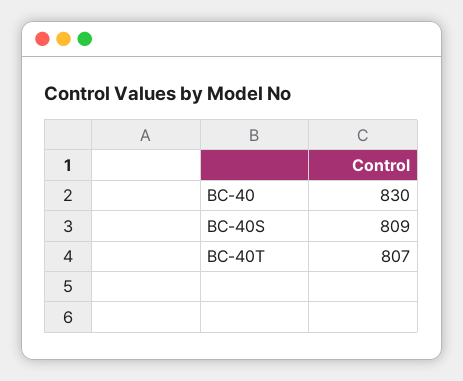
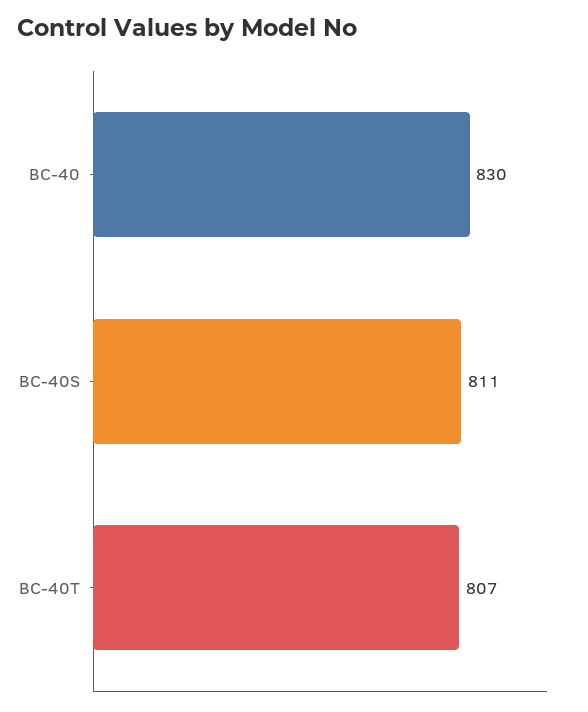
BC-40S: 809 -> 811

